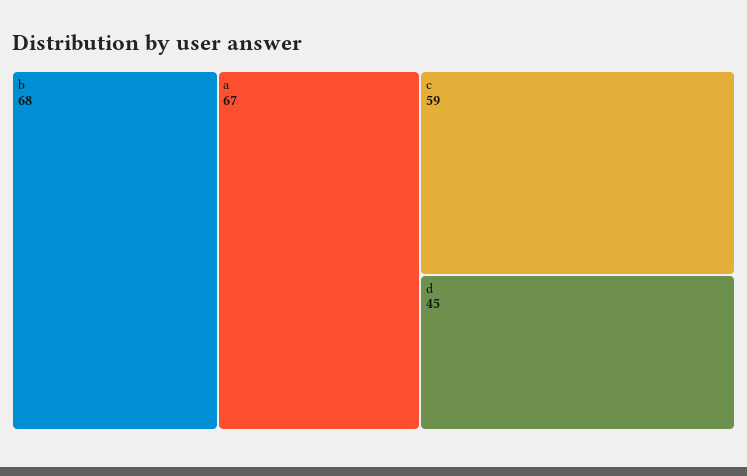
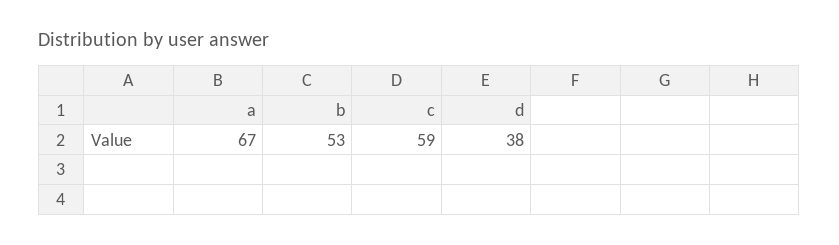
b: 68 -> 53
d: 45 -> 38

